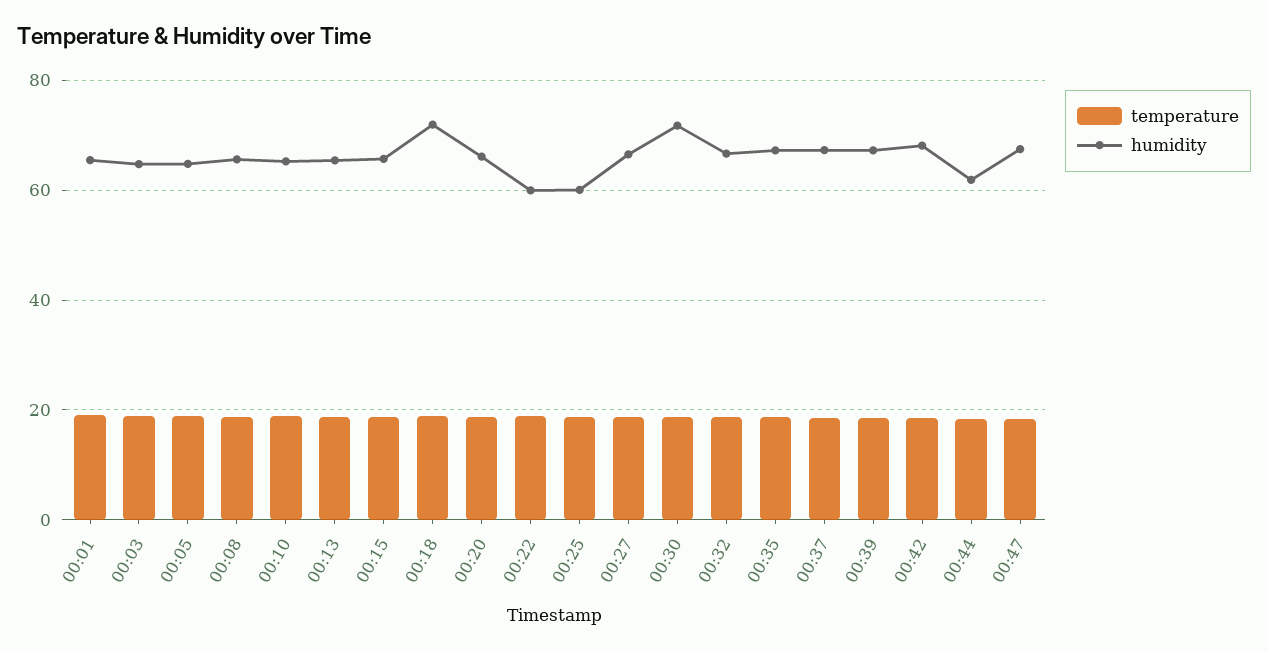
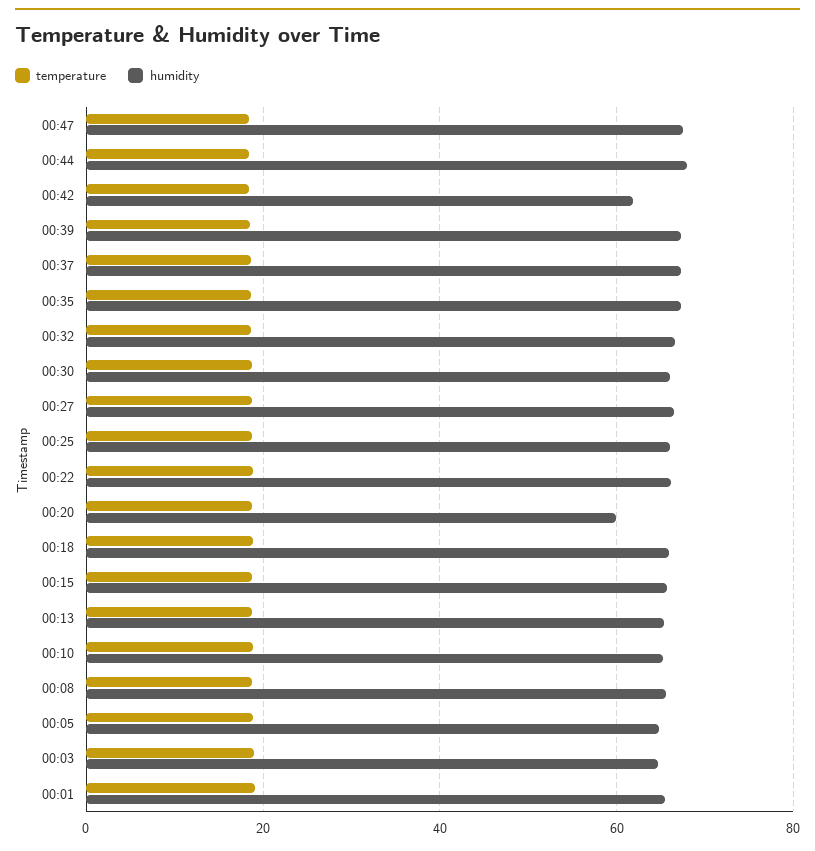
humidity, 00:18: 72 -> 66
humidity, 00:20: 66 -> 60
humidity, 00:22: 60 -> 66
humidity, 00:25: 60 -> 66
humidity, 00:30: 72 -> 66
humidity, 00:42: 68 -> 62
humidity, 00:44: 62 -> 68

